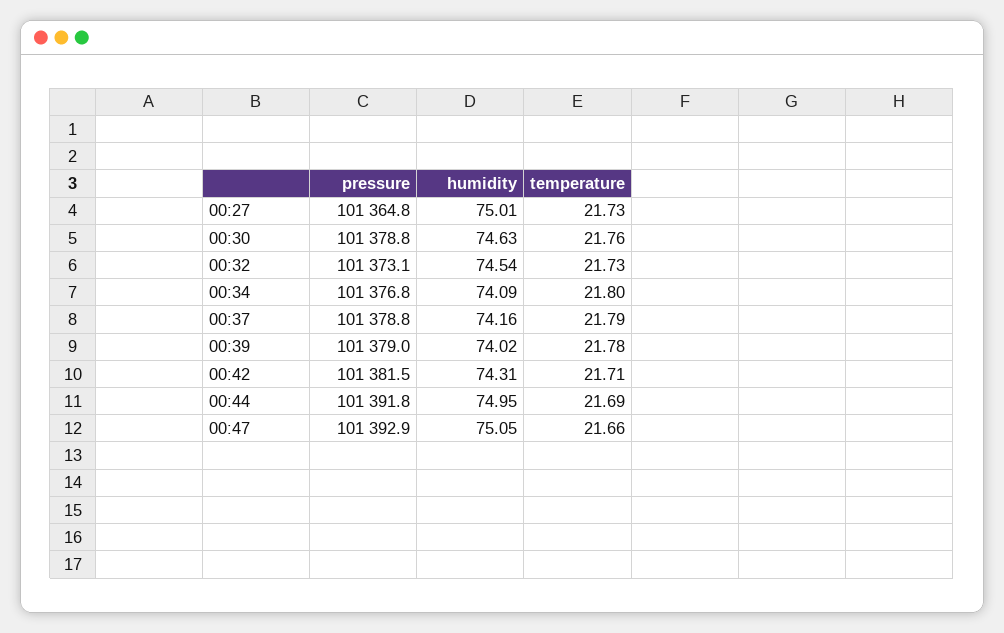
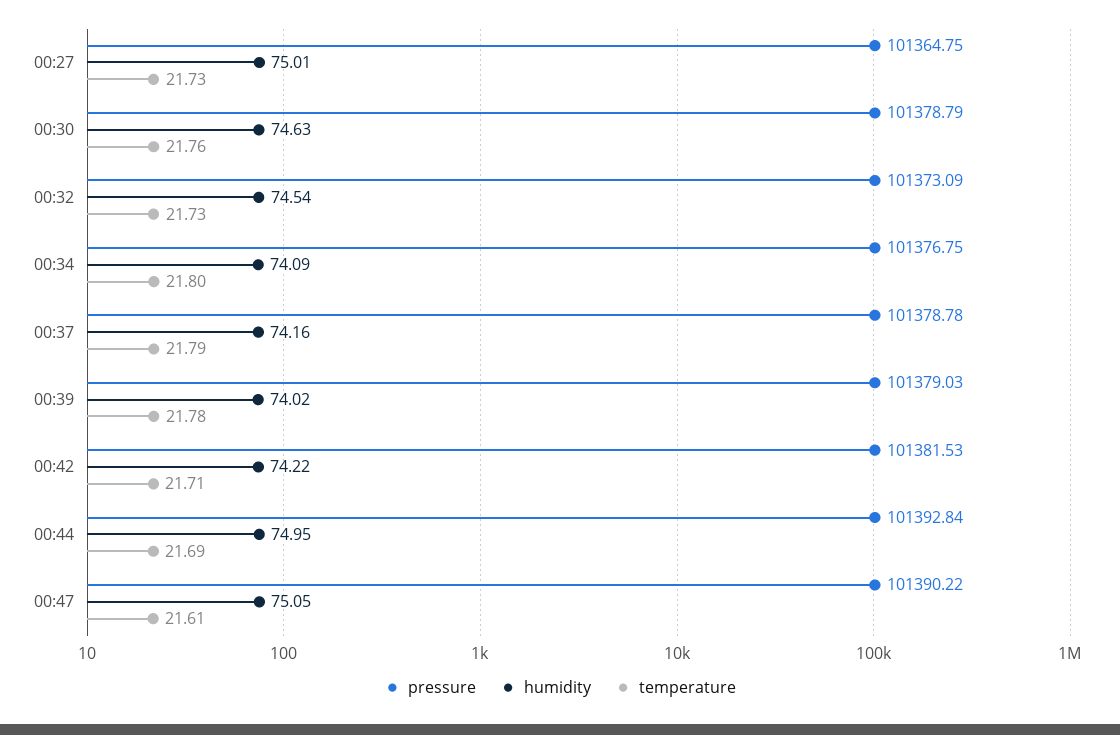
humidity, 00:42: 74.31 -> 74.22
pressure, 00:44: 101391.8 -> 101392.84
pressure, 00:47: 101392.9 -> 101390.22
temperature, 00:47: 21.66 -> 21.61

